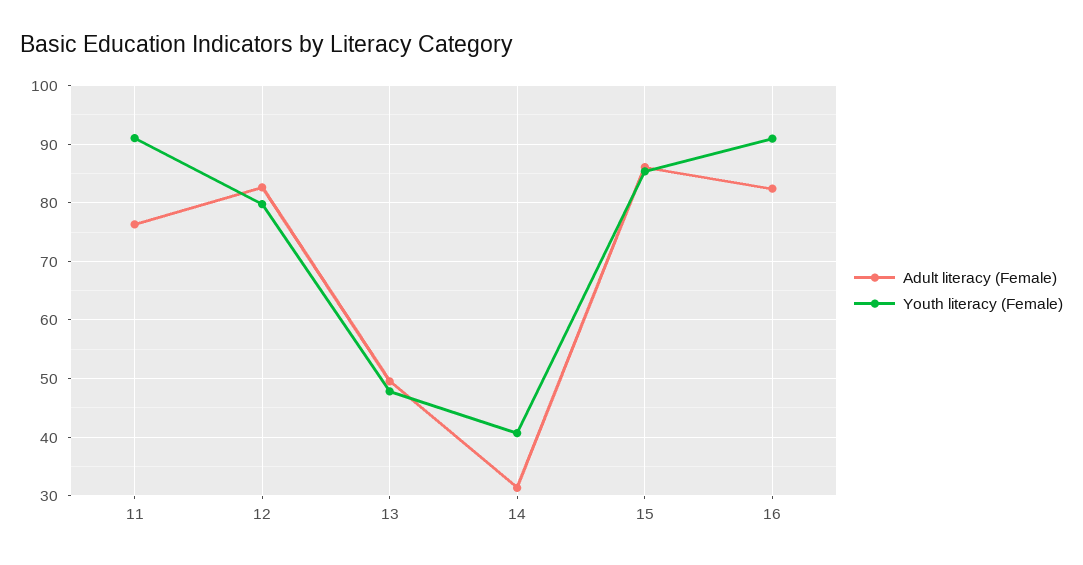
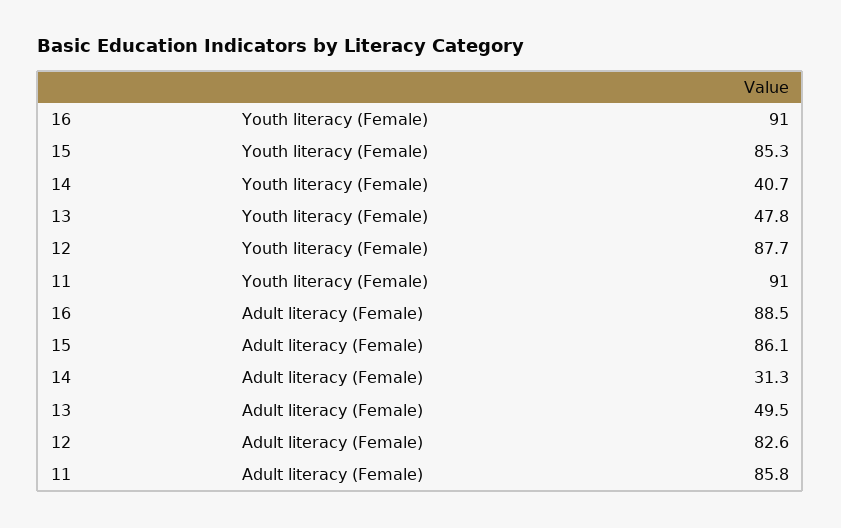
Adult literacy (Female), 11: 76 -> 85.8
Youth literacy (Female), 12: 80 -> 87.7
Adult literacy (Female), 16: 82 -> 88.5

